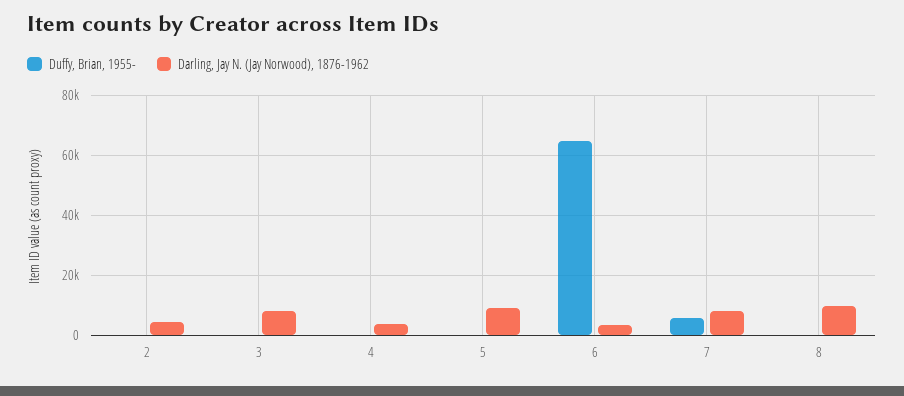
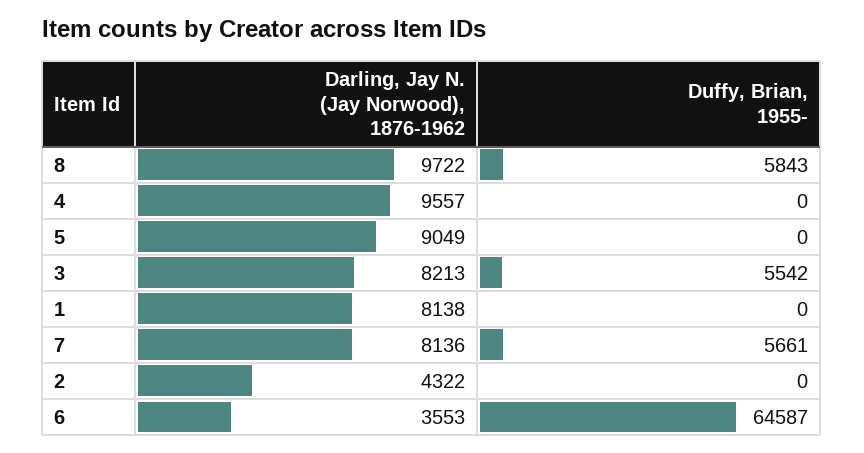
Duffy, Brian, 1955-, 3: 0 -> 5542
Darling, Jay N. (Jay Norwood), 1876-1962, 4: 4000 -> 9557
Duffy, Brian, 1955-, 8: 0 -> 5843
Darling, Jay N. (Jay Norwood), 1876-1962, 1: none -> 8138
Duffy, Brian, 1955-, 1: none -> 0

